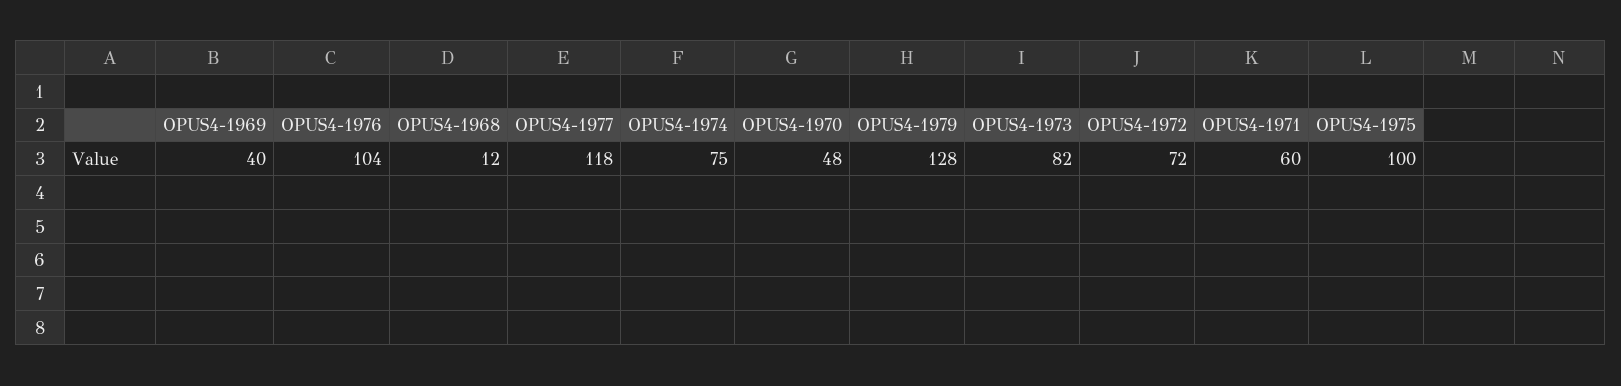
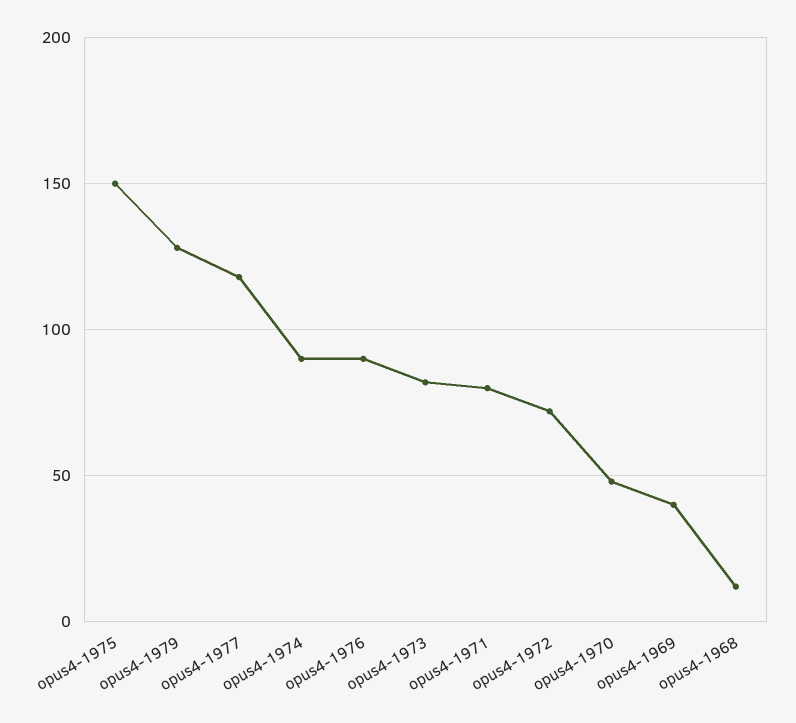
OPUS4-1976: 104 -> 90
OPUS4-1974: 75 -> 90
OPUS4-1971: 60 -> 80
OPUS4-1975: 100 -> 150

